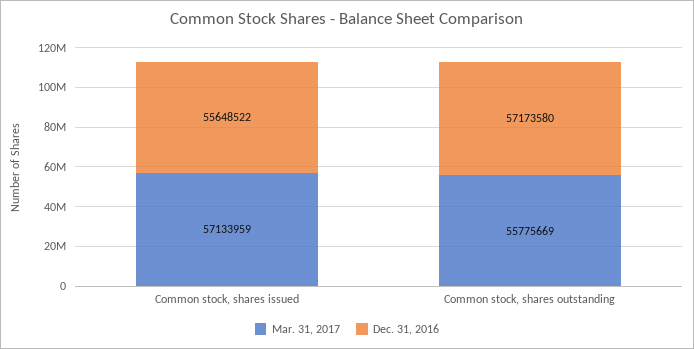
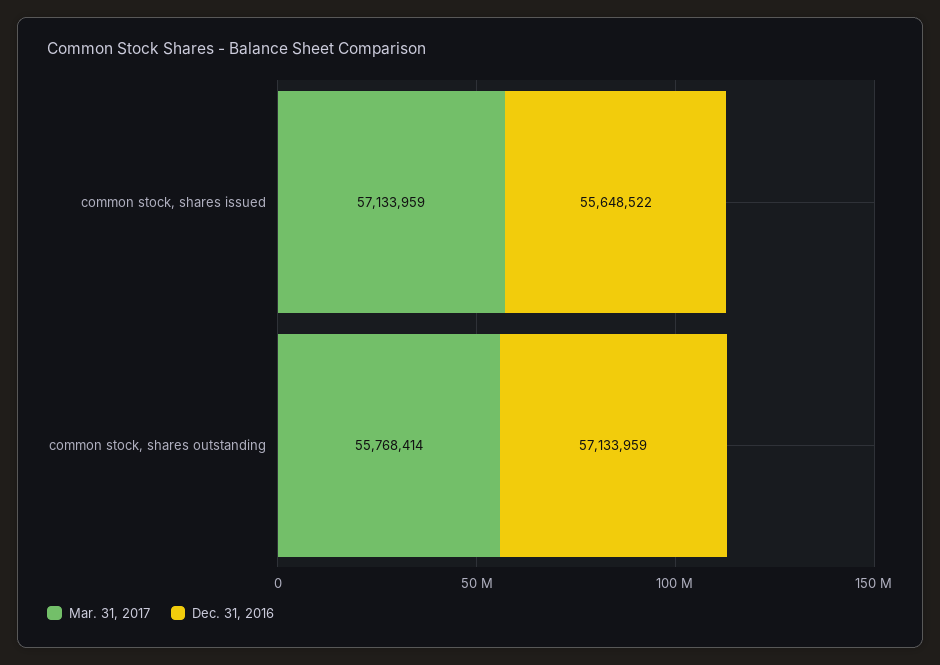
Mar. 31, 2017, Common stock, shares outstanding: 55775669 -> 55768414
Dec. 31, 2016, Common stock, shares outstanding: 57173580 -> 57133959

